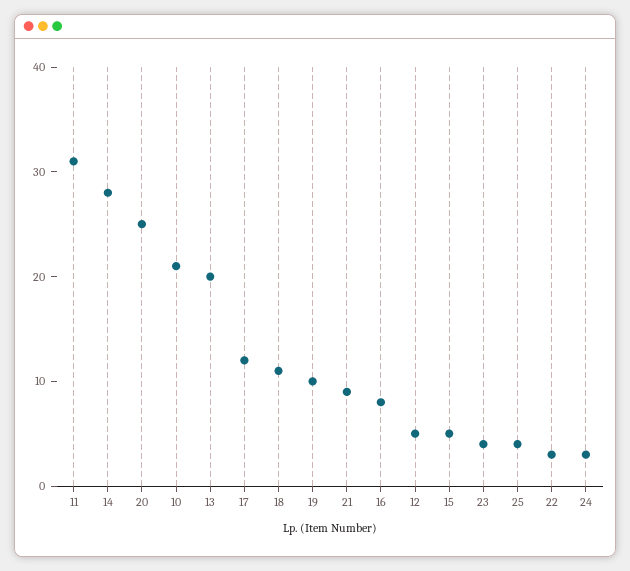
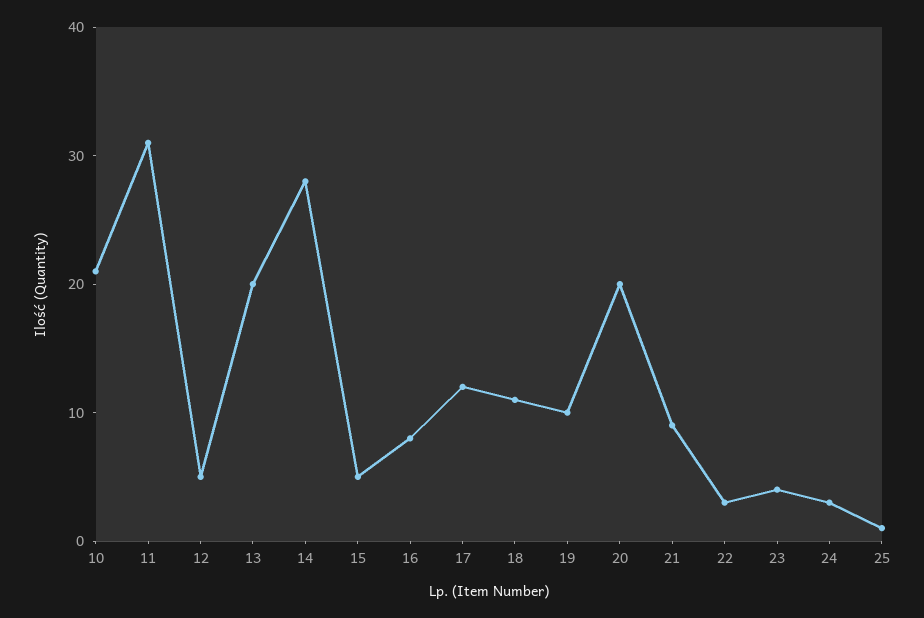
20: 25 -> 20
25: 4 -> 1

